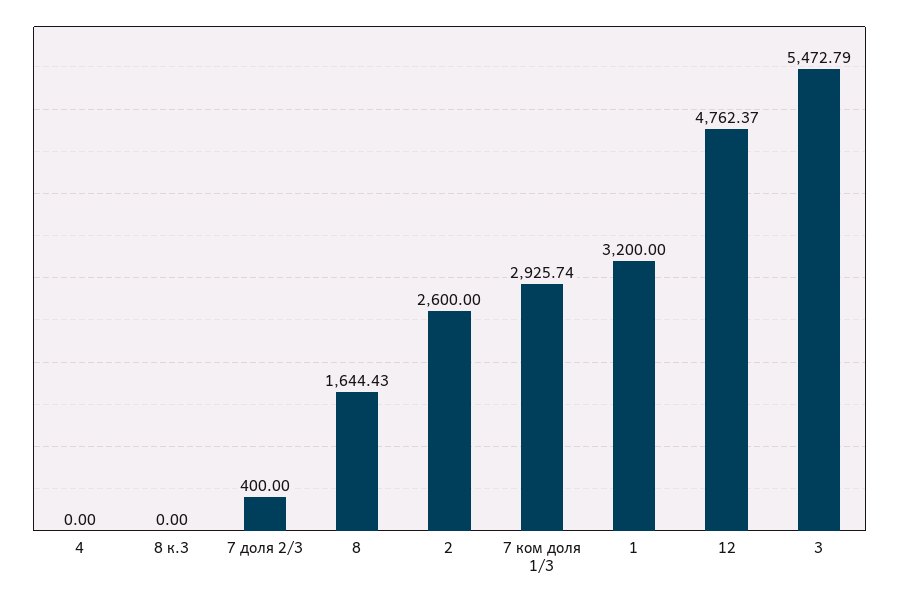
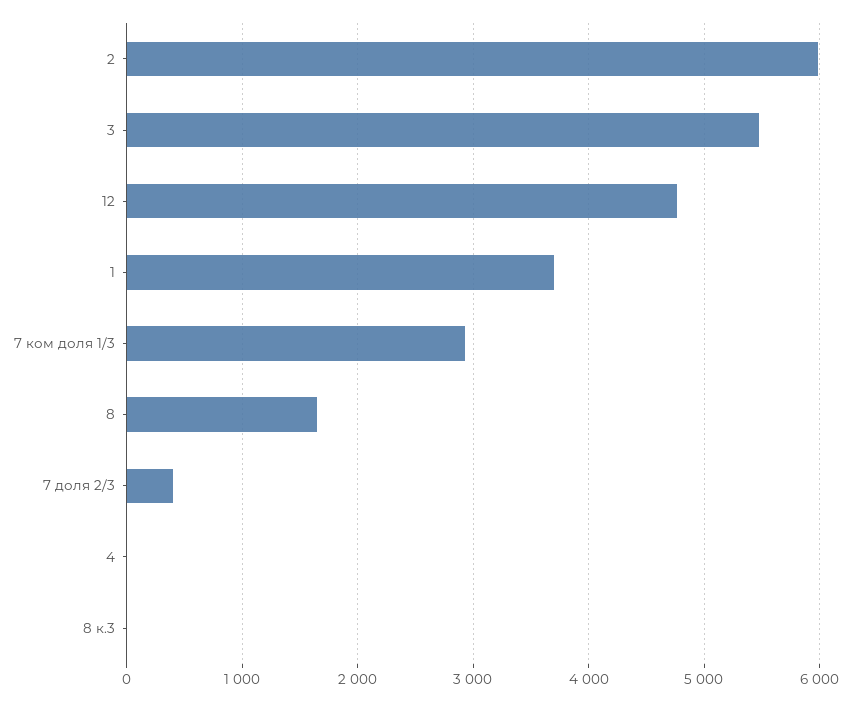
2: 2600 -> 6000
1: 3200 -> 3700

